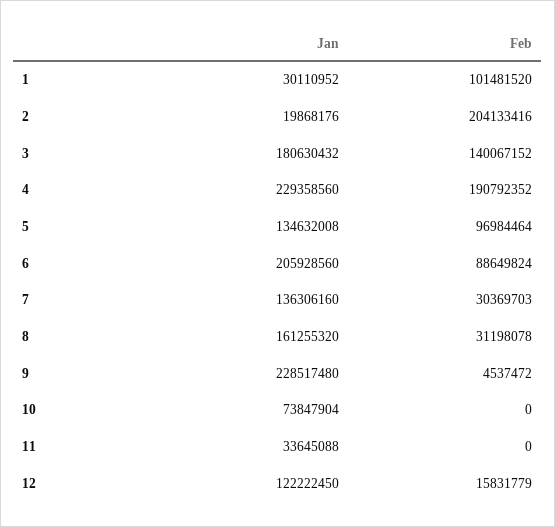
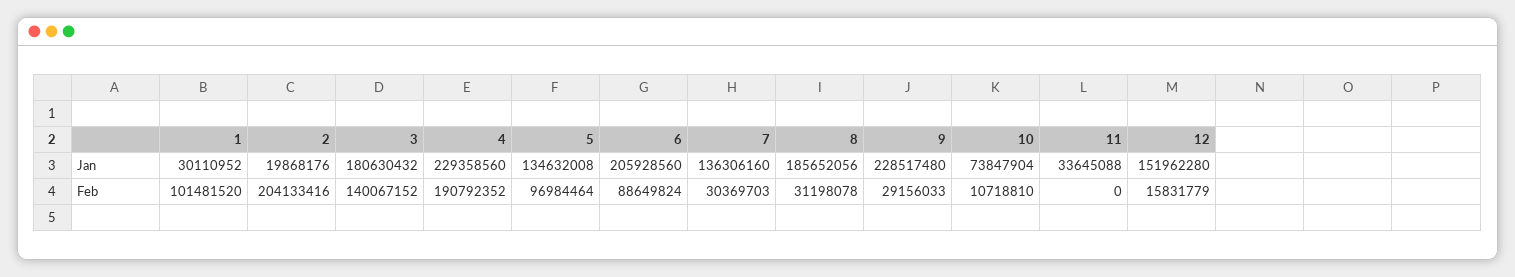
Jan, 8: 161255320 -> 185652056
Feb, 9: 4537472 -> 29156033
Feb, 10: 0 -> 10718810
Jan, 12: 122222450 -> 151962280

